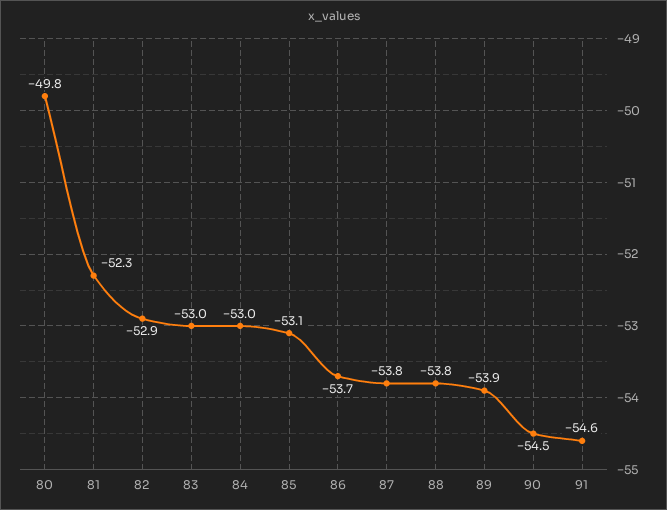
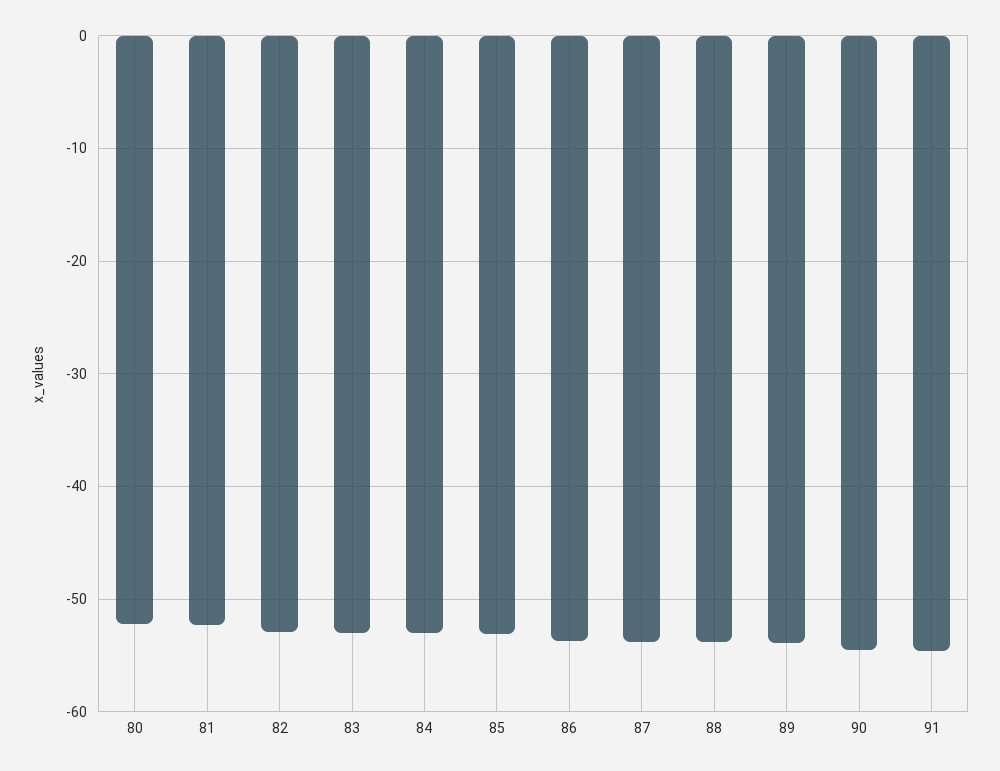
80: -49.8 -> -52

